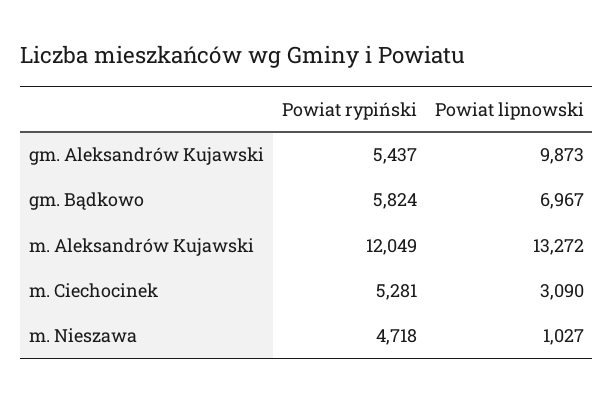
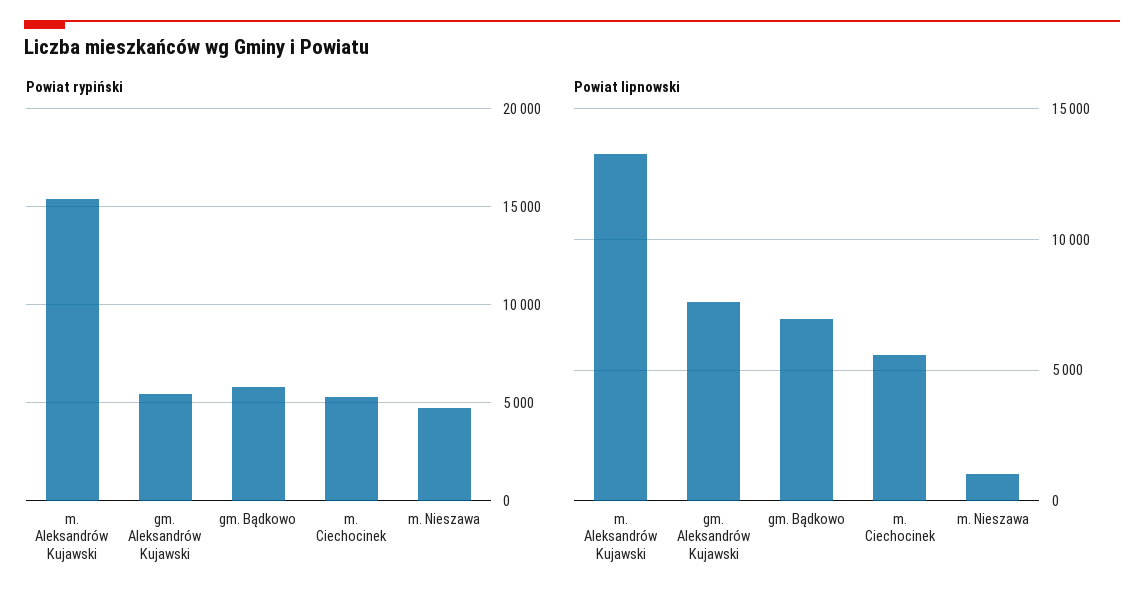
Powiat lipnowski, gm. Aleksandrów Kujawski: 9873 -> 7500
Powiat rypiński, m. Aleksandrów Kujawski: 12049 -> 15500
Powiat lipnowski, m. Ciechocinek: 3090 -> 5500

